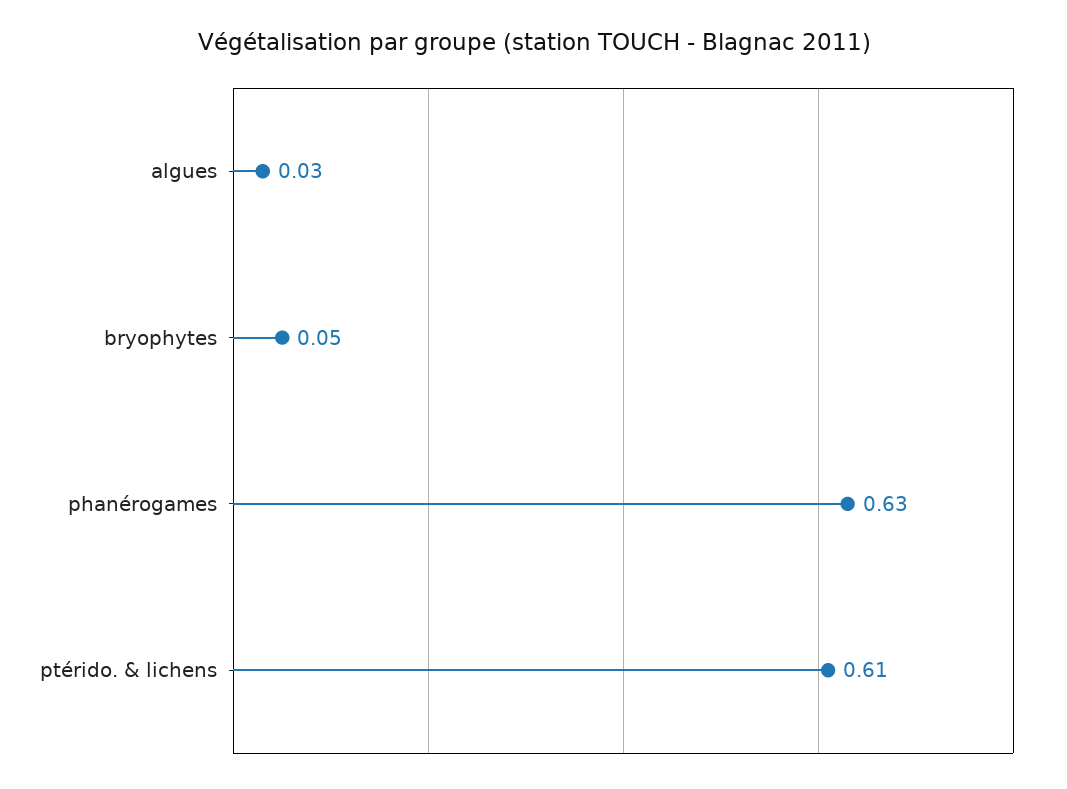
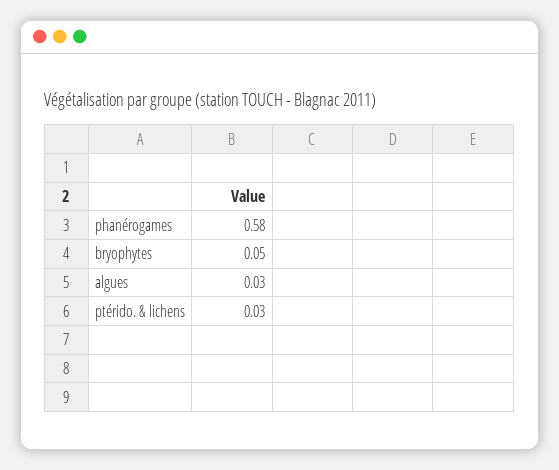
phanérogames: 0.63 -> 0.58
ptérido. & lichens: 0.61 -> 0.03

